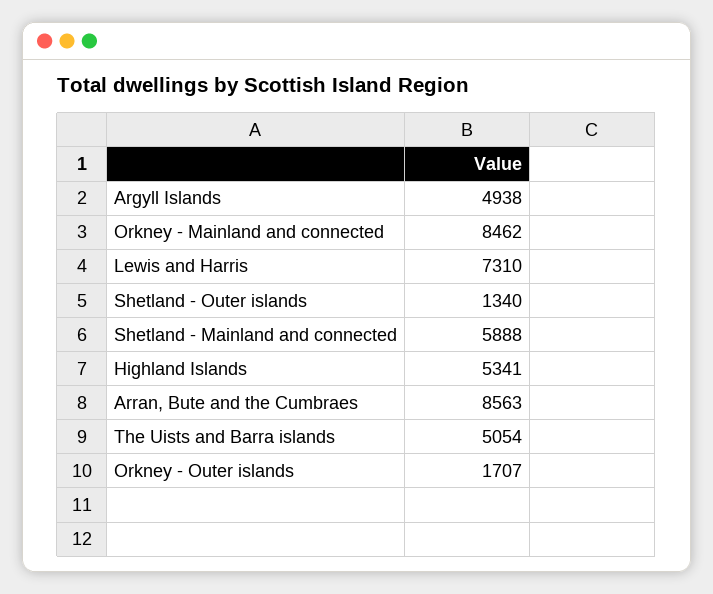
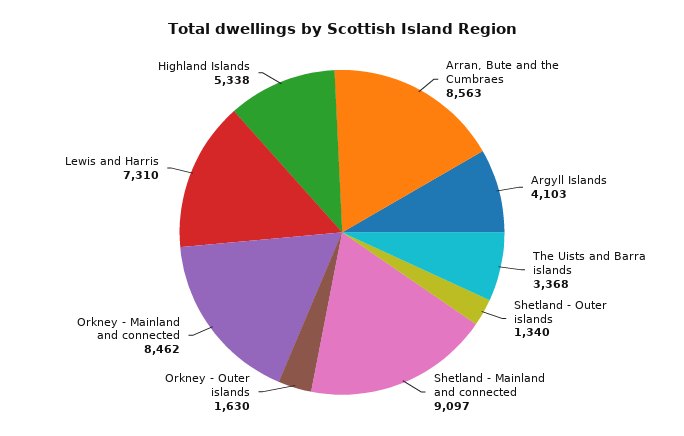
Argyll Islands: 4938 -> 4103
Shetland - Mainland and connected: 5888 -> 9097
Highland Islands: 5341 -> 5338
The Uists and Barra islands: 5054 -> 3368
Orkney - Outer islands: 1707 -> 1630

